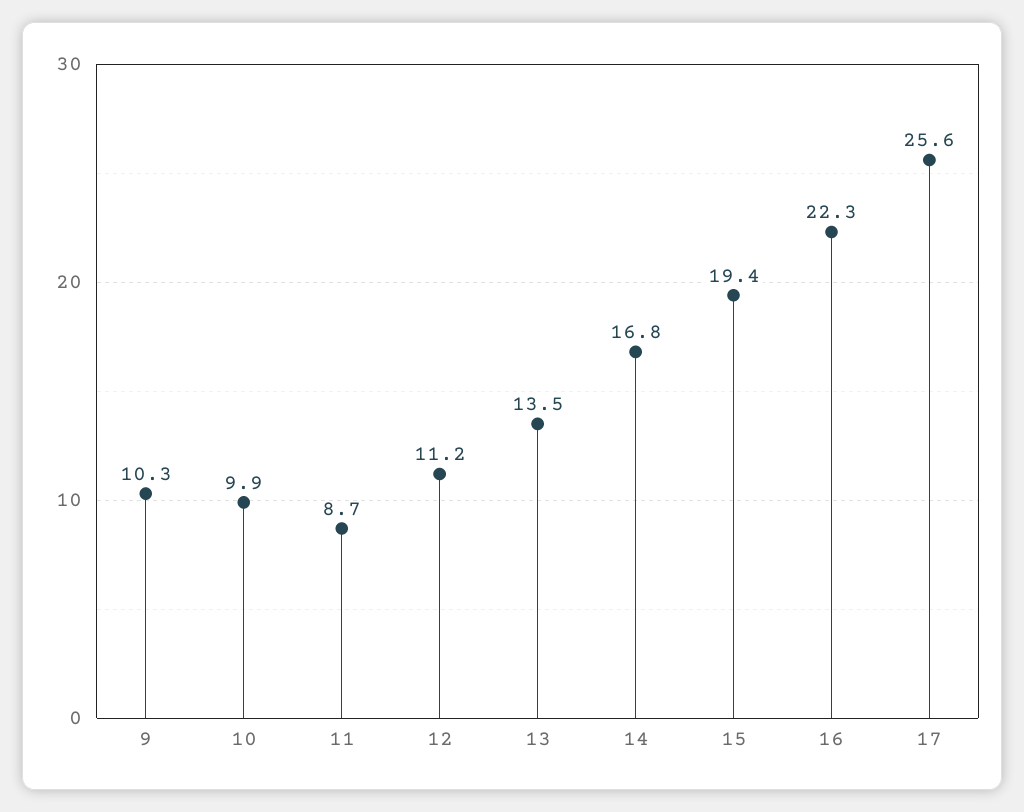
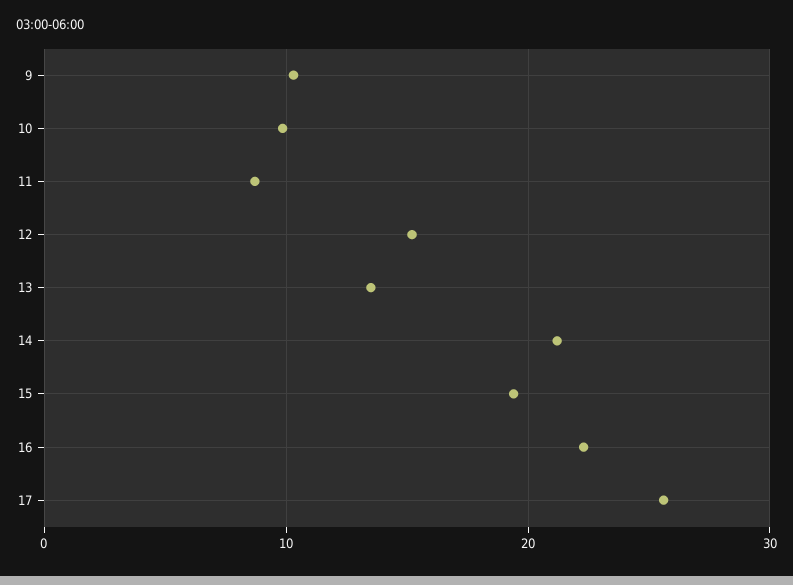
12: 11.2 -> 15
14: 16.8 -> 21

